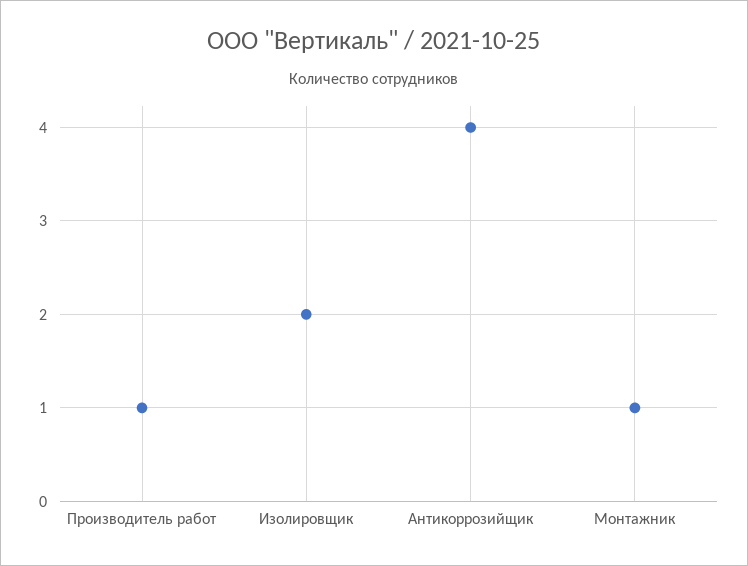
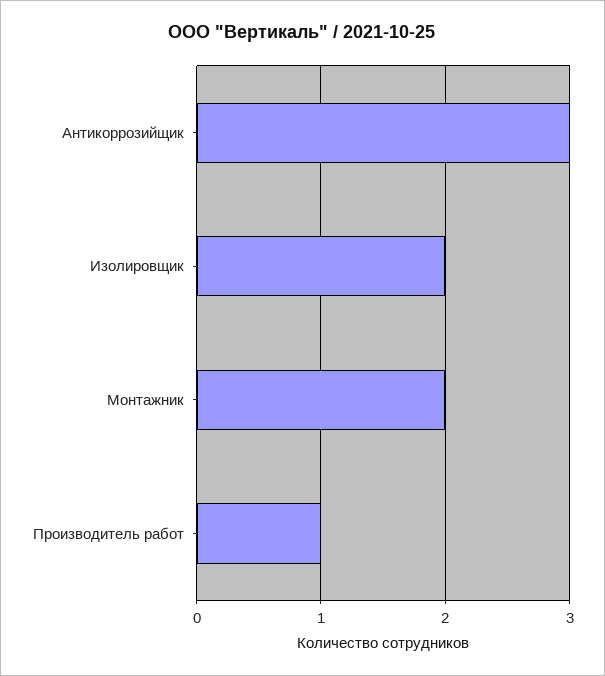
Антикоррозийщик: 4 -> 3
Монтажник: 1 -> 2

